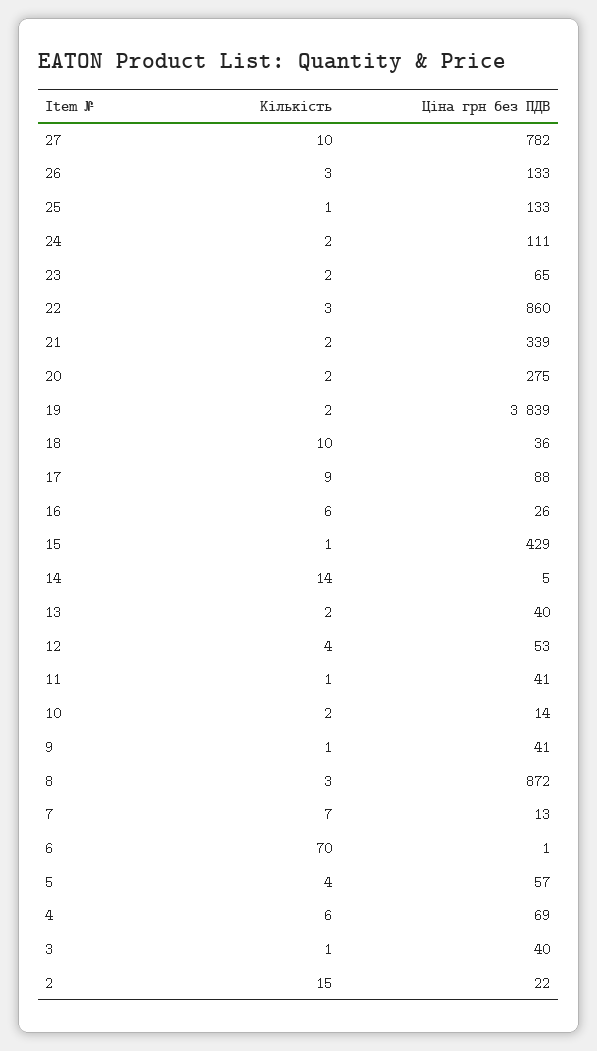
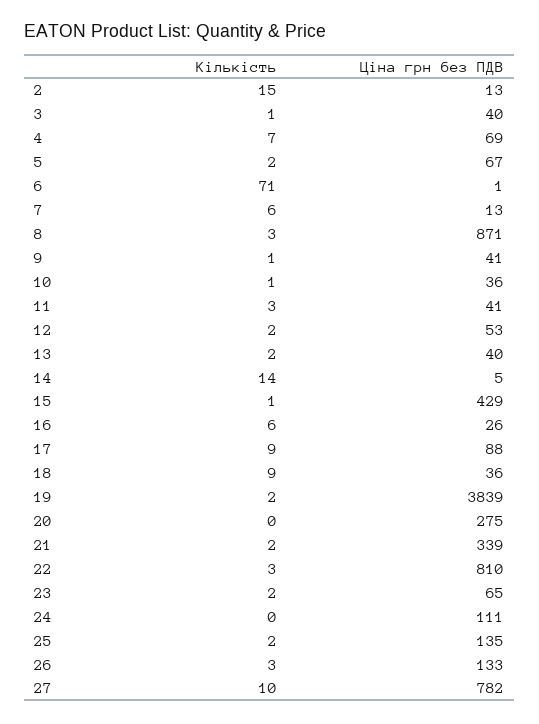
Кількість, 25: 1 -> 2
Ціна грн без ПДВ, 25: 133 -> 135
Кількість, 24: 2 -> 0
Ціна грн без ПДВ, 22: 860 -> 810
Кількість, 20: 2 -> 0
Кількість, 18: 10 -> 9
Кількість, 12: 4 -> 2
Кількість, 11: 1 -> 3
Кількість, 10: 2 -> 1
Ціна грн без ПДВ, 10: 14 -> 36
Ціна грн без ПДВ, 8: 872 -> 871
Кількість, 7: 7 -> 6
Кількість, 6: 70 -> 71
Кількість, 5: 4 -> 2
Ціна грн без ПДВ, 5: 57 -> 67
Кількість, 4: 6 -> 7
Ціна грн без ПДВ, 2: 22 -> 13

